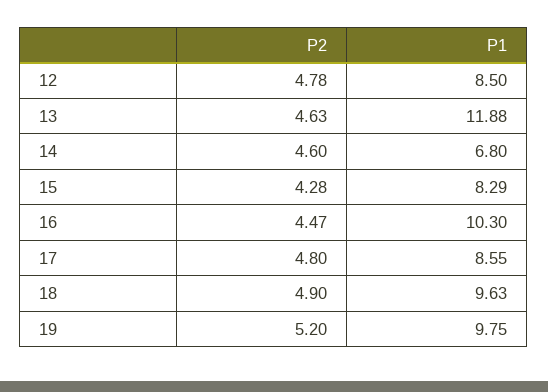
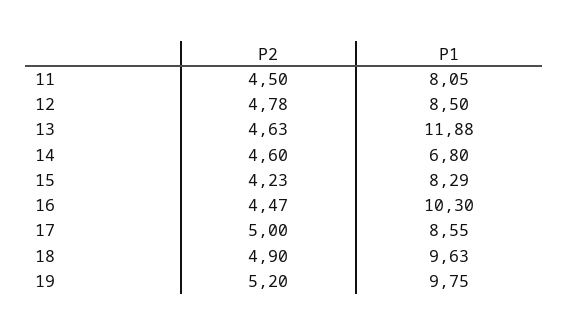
P2, 15: 4.28 -> 4.23
P2, 17: 4.8 -> 5
P2, 11: none -> 4.5
P1, 11: none -> 8.05

